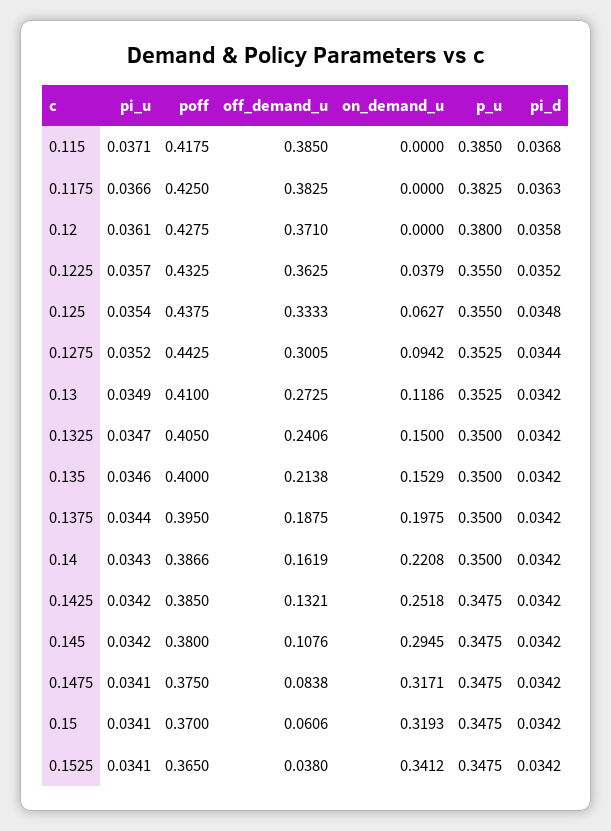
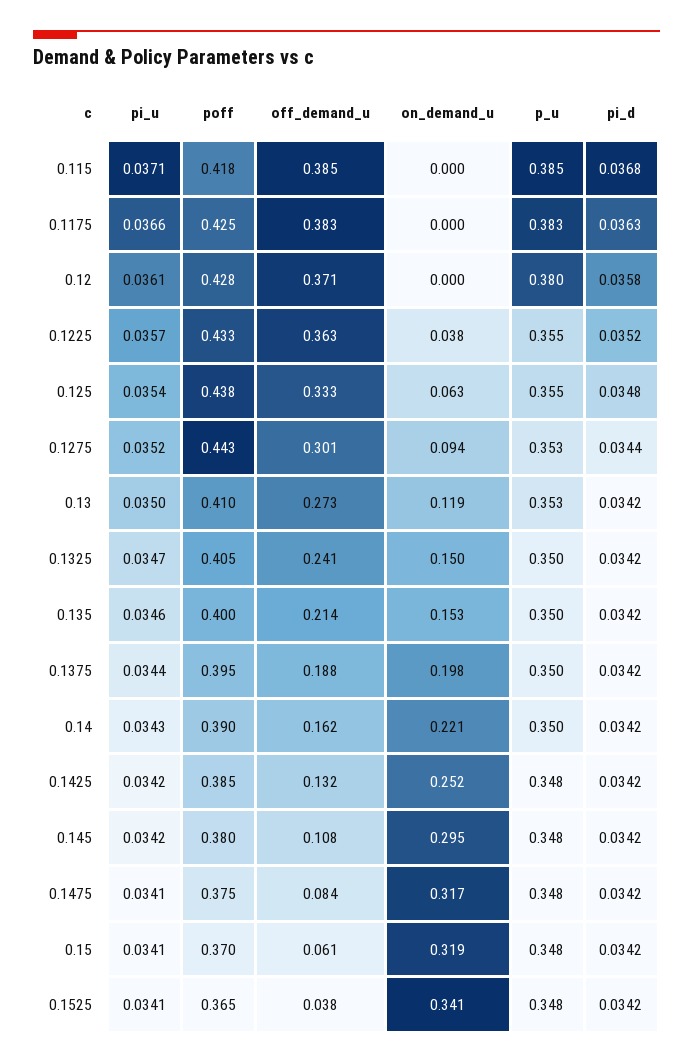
pi_u, 0.13: 0.0349 -> 0.035
poff, 0.14: 0.3866 -> 0.39

